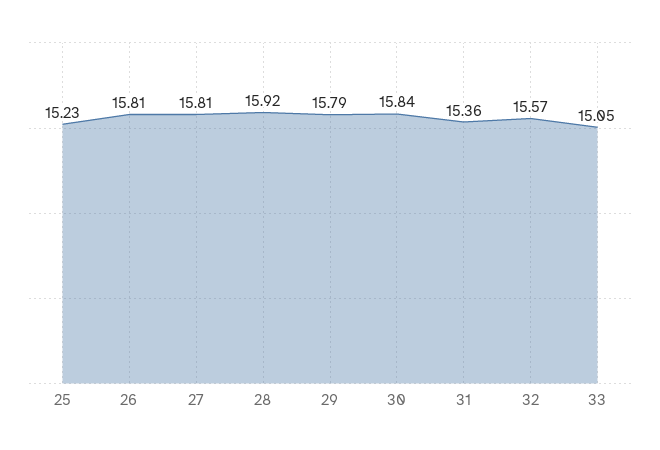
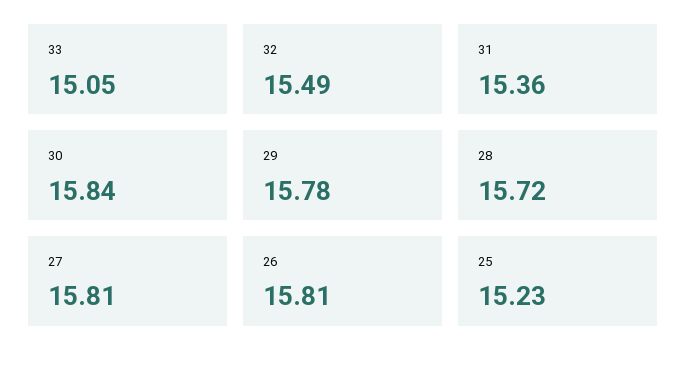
28: 15.92 -> 15.72
29: 15.79 -> 15.78
32: 15.57 -> 15.49

